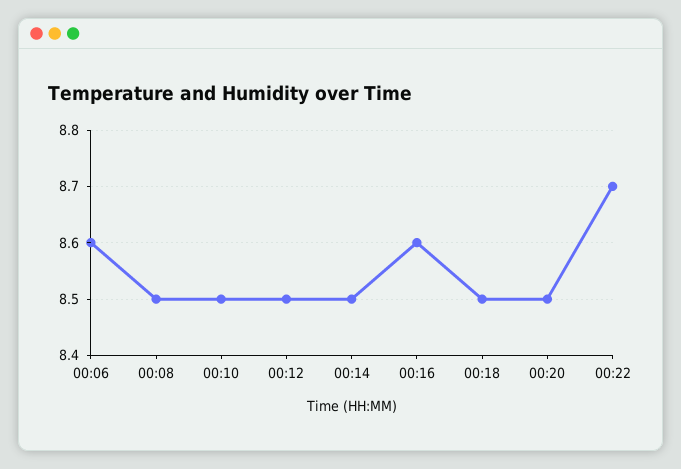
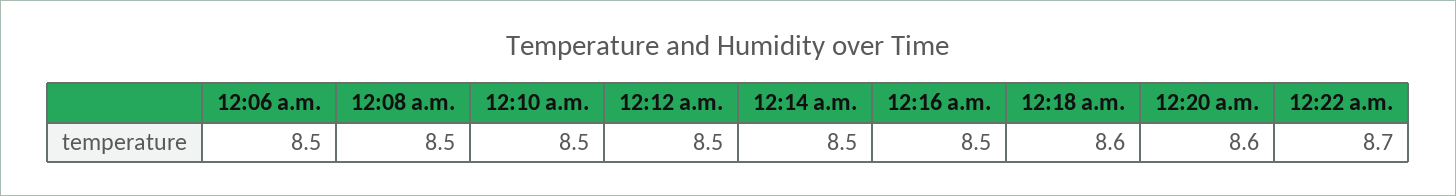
00:06: 8.6 -> 8.5
00:16: 8.6 -> 8.5
00:18: 8.5 -> 8.6
00:20: 8.5 -> 8.6

